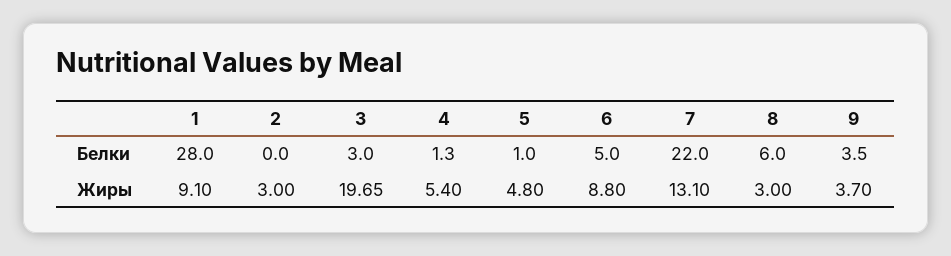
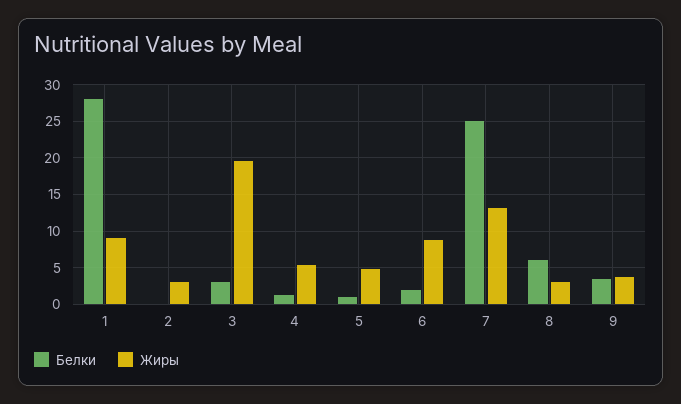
Белки, 6: 5 -> 2
Белки, 7: 22 -> 25

